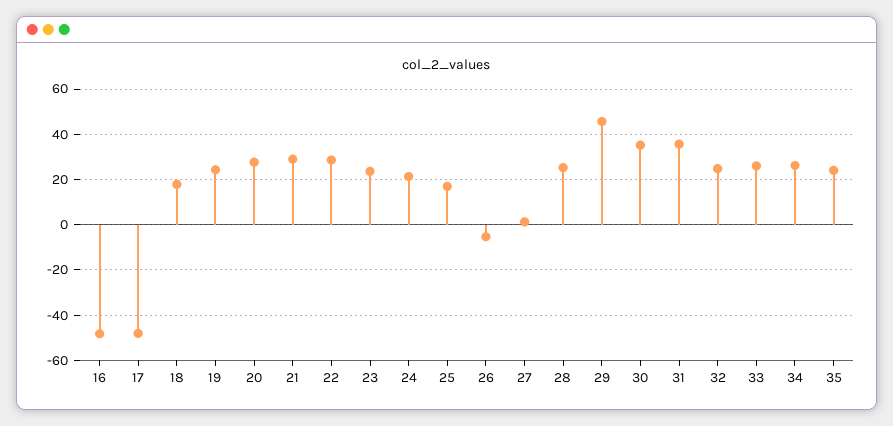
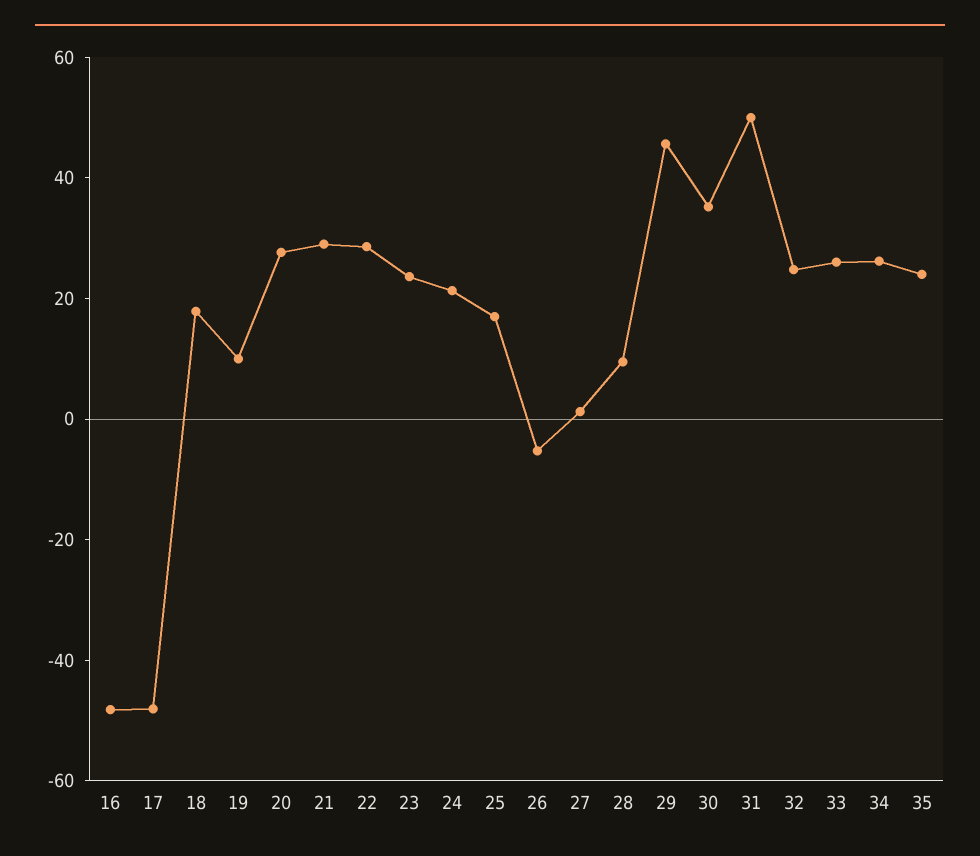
19: 25 -> 10
28: 25 -> 10
31: 35 -> 50

